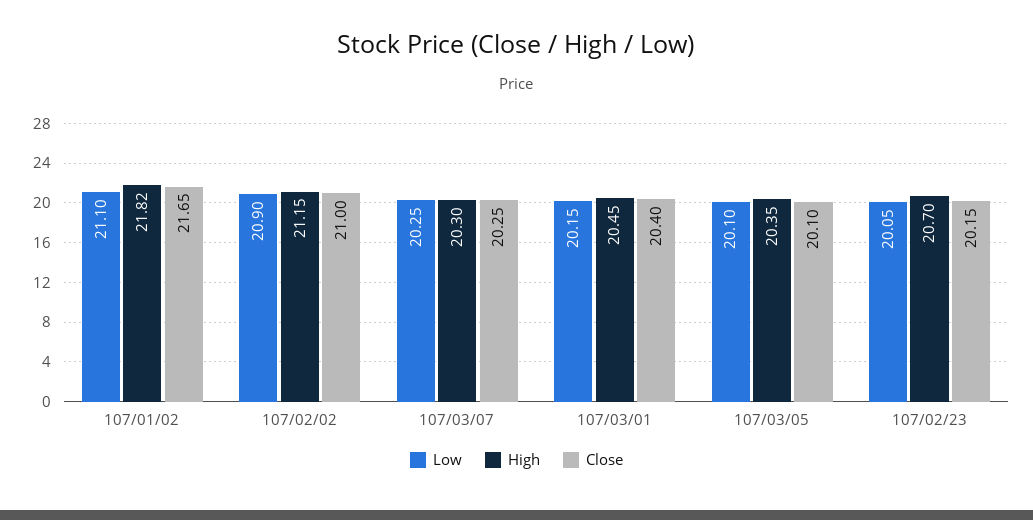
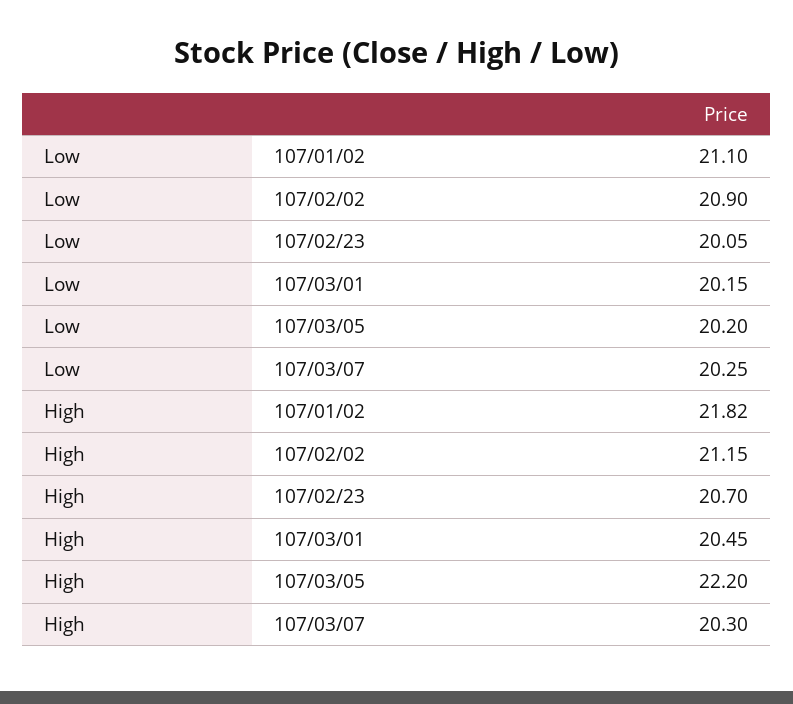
Close, 107/01/02: 21.65 -> none
Close, 107/02/02: 21 -> none
Close, 107/03/07: 20.25 -> none
Close, 107/03/01: 20.4 -> none
Low, 107/03/05: 20.1 -> 20.2
High, 107/03/05: 20.35 -> 22.2
Close, 107/03/05: 20.1 -> none
Close, 107/02/23: 20.15 -> none

